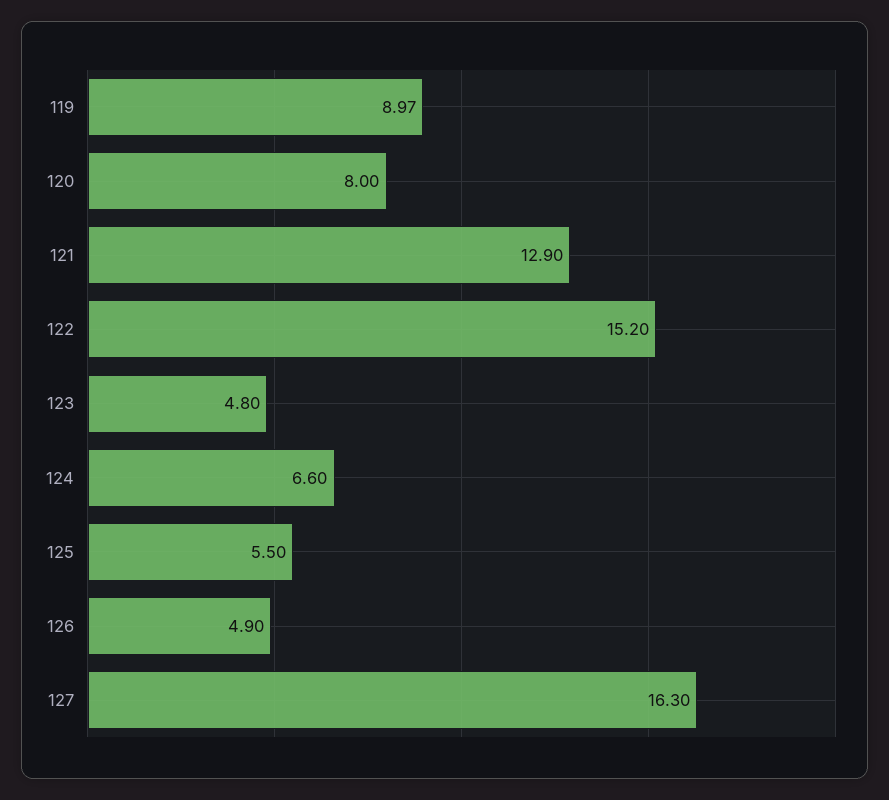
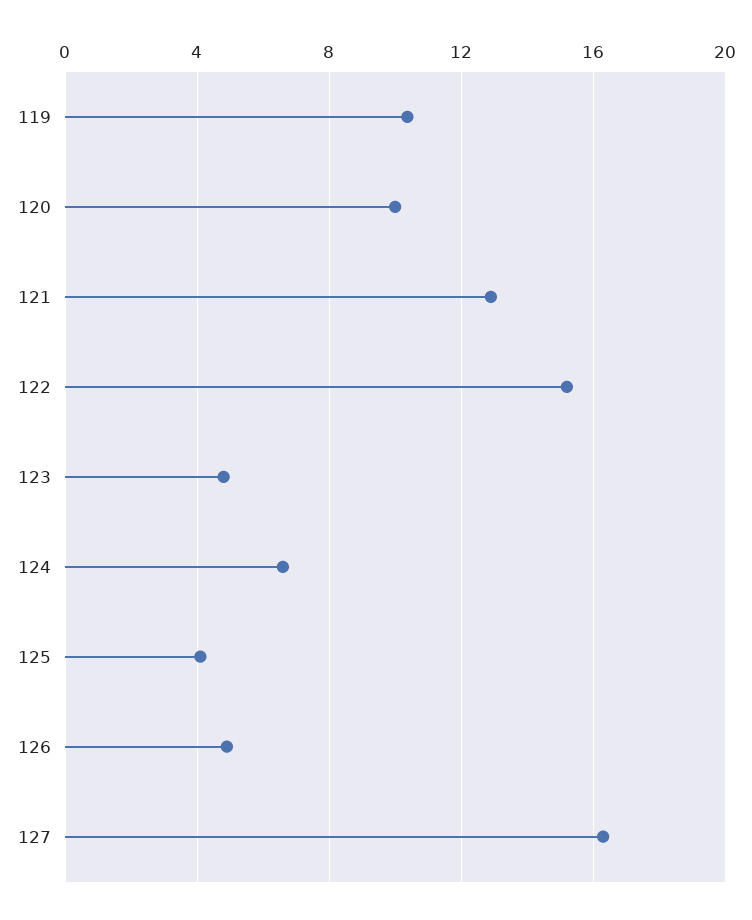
119: 8.97 -> 10.5
120: 8 -> 10
125: 5.5 -> 4

